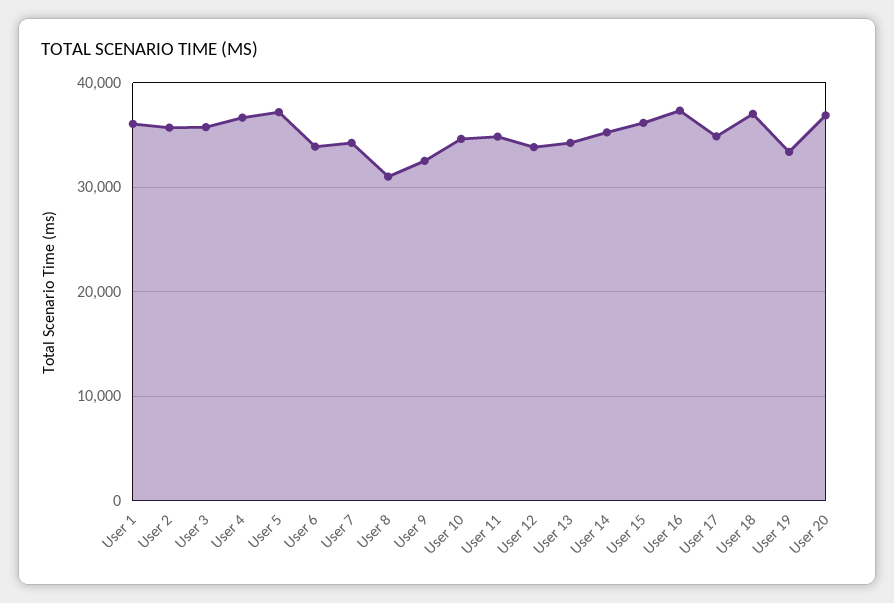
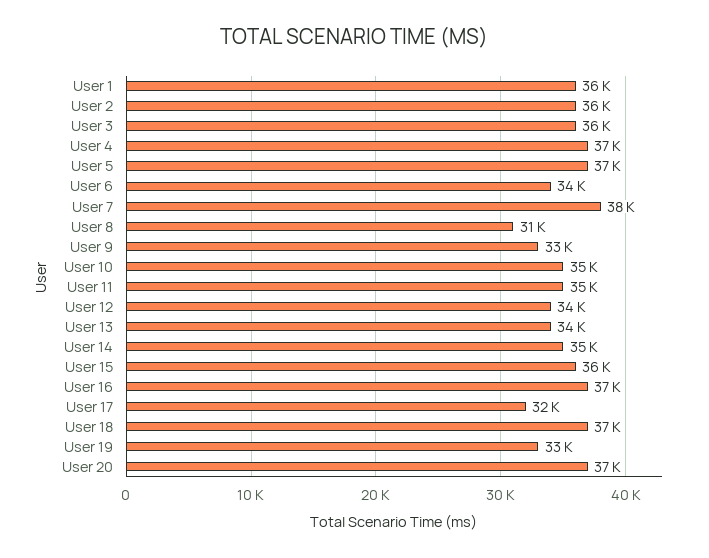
User 7: 34000 -> 38000
User 17: 35000 -> 32000

